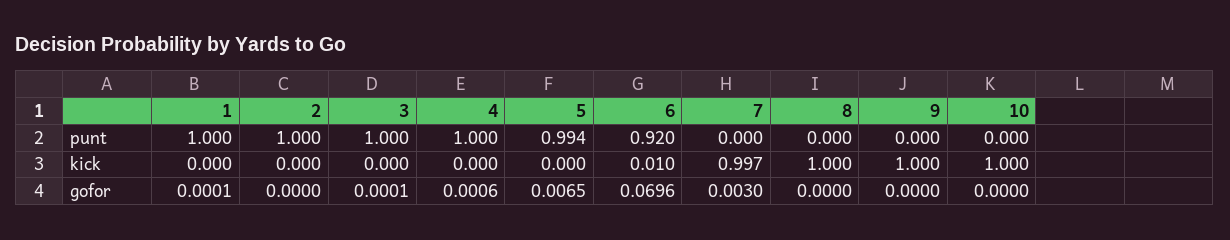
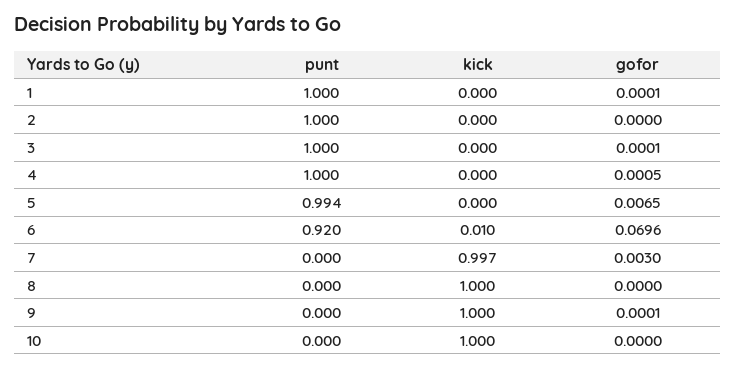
4, gofor: 0.0006 -> 0.0005
9, gofor: 0 -> 0.0001

